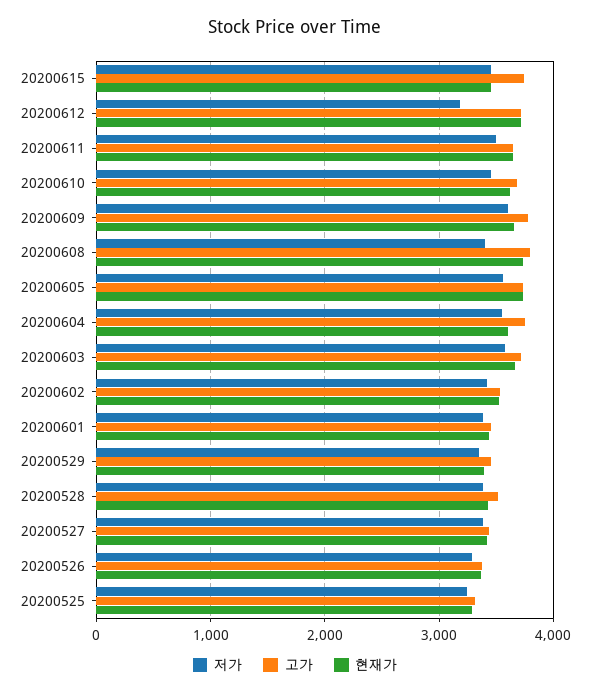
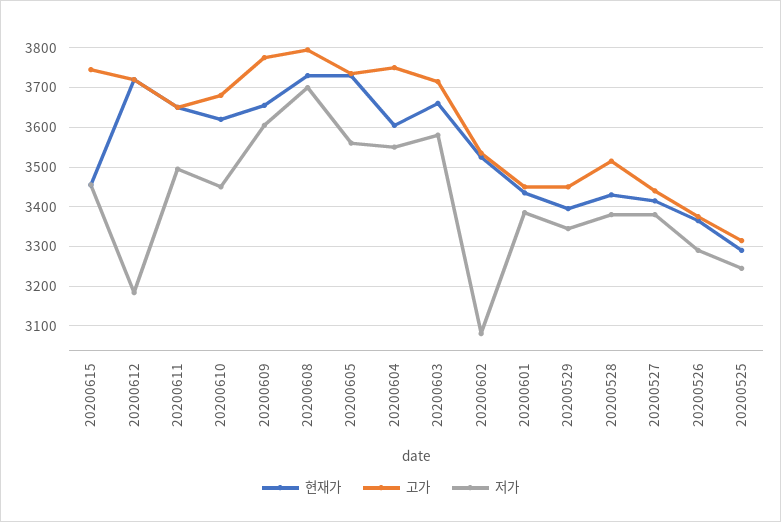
저가, 20200608: 3400 -> 3700
저가, 20200602: 3400 -> 3080

